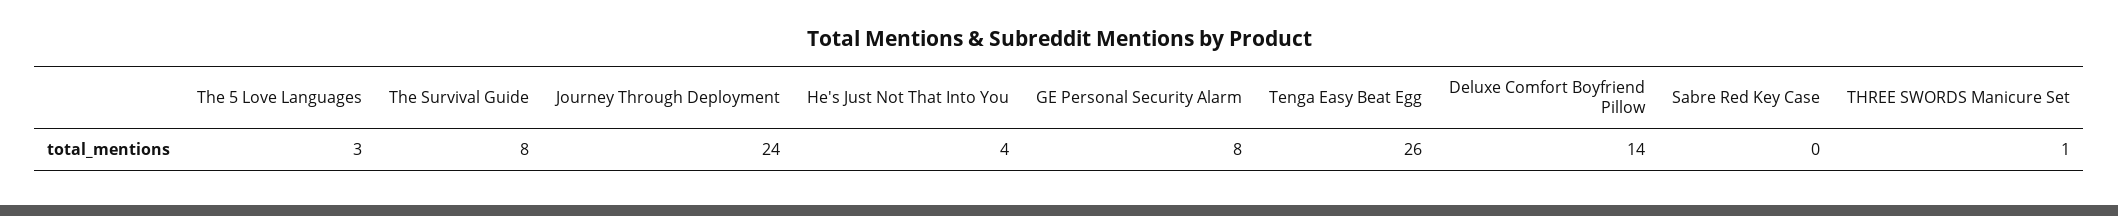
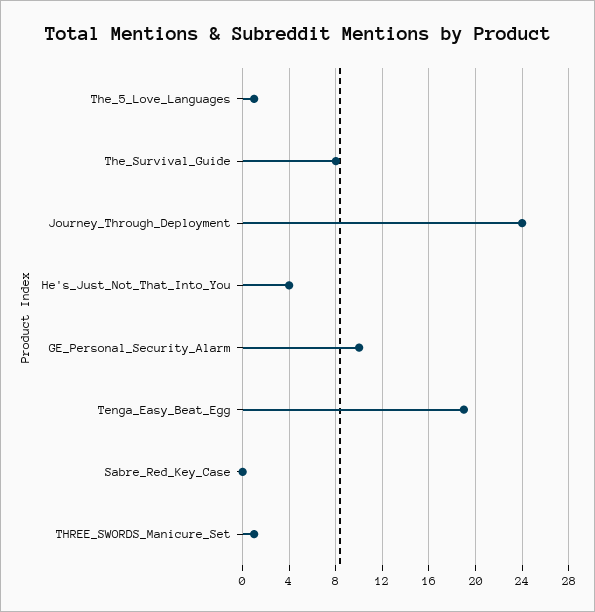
The 5 Love Languages: 3 -> 1
GE Personal Security Alarm: 8 -> 10
Tenga Easy Beat Egg: 26 -> 19
Deluxe Comfort Boyfriend Pillow: 14 -> none

